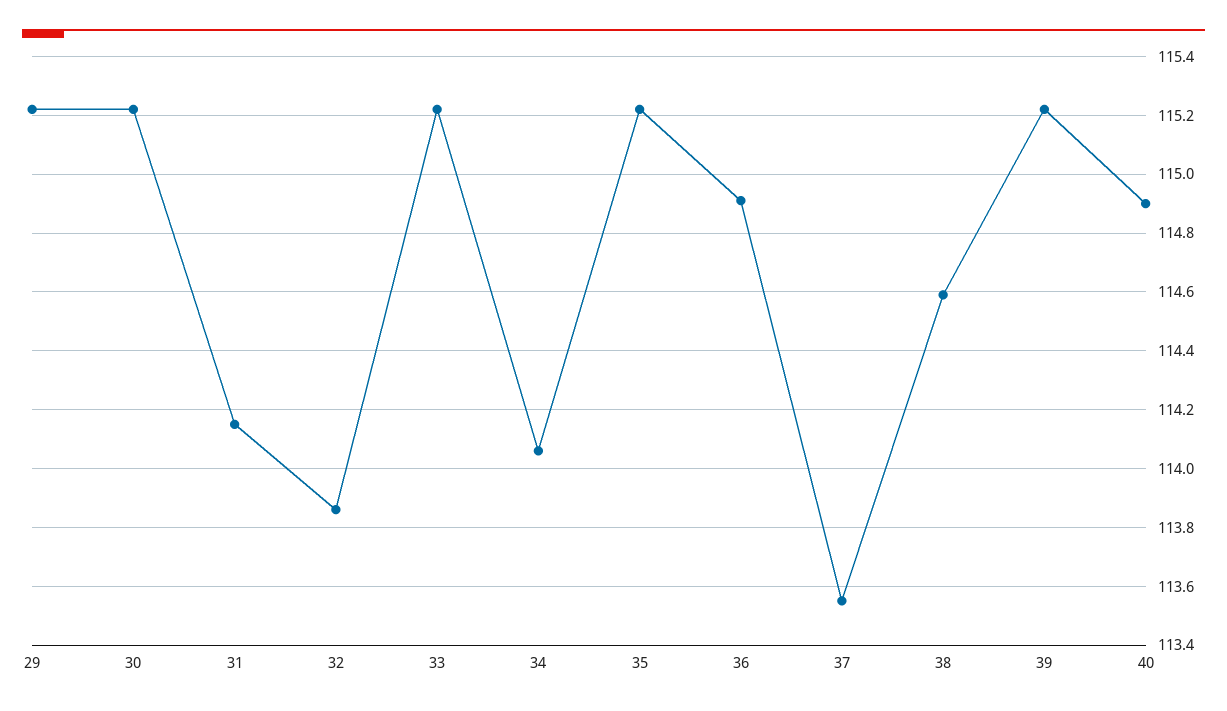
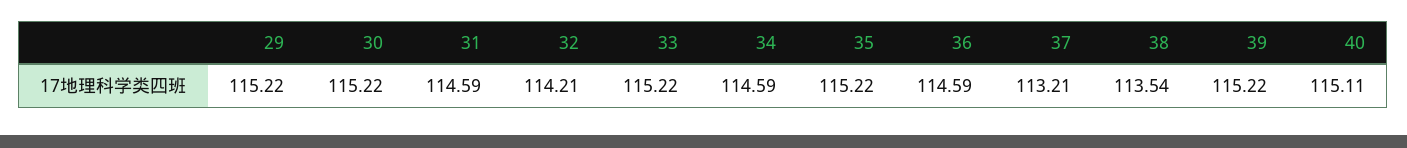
31: 114.15 -> 114.59
32: 113.85 -> 114.21
34: 114.05 -> 114.59
36: 114.9 -> 114.59
37: 113.55 -> 113.21
38: 114.6 -> 113.54
40: 114.9 -> 115.11

